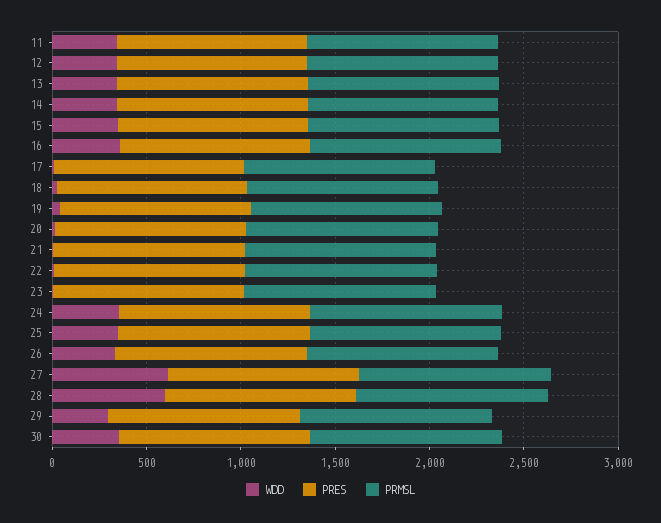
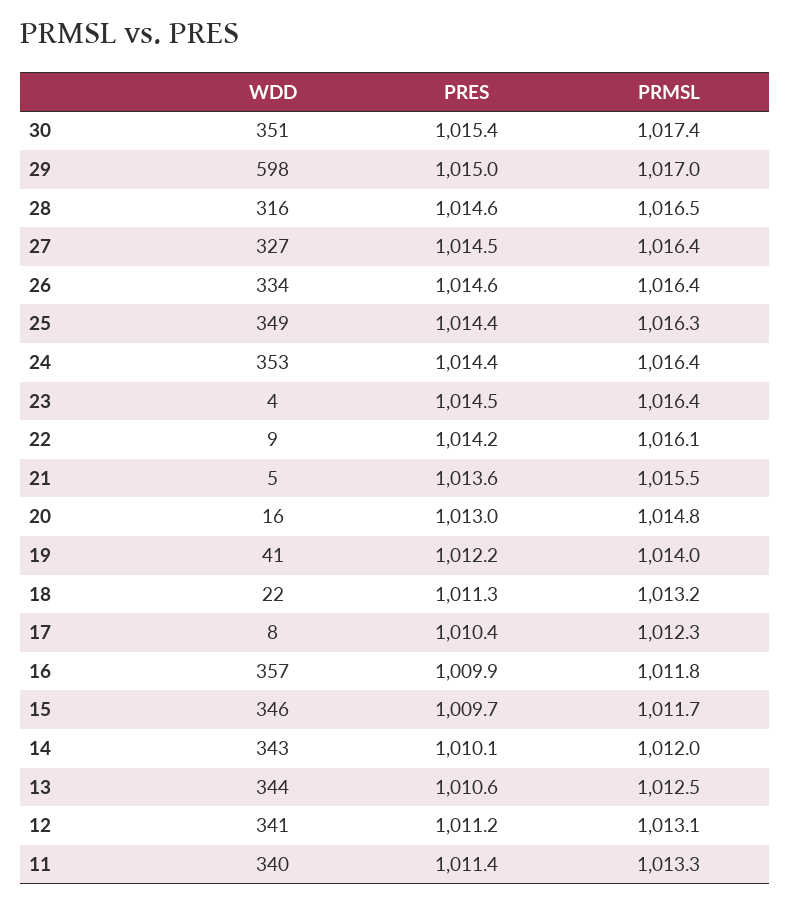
WDD, 27: 600 -> 327
WDD, 28: 600 -> 316
WDD, 29: 300 -> 598

